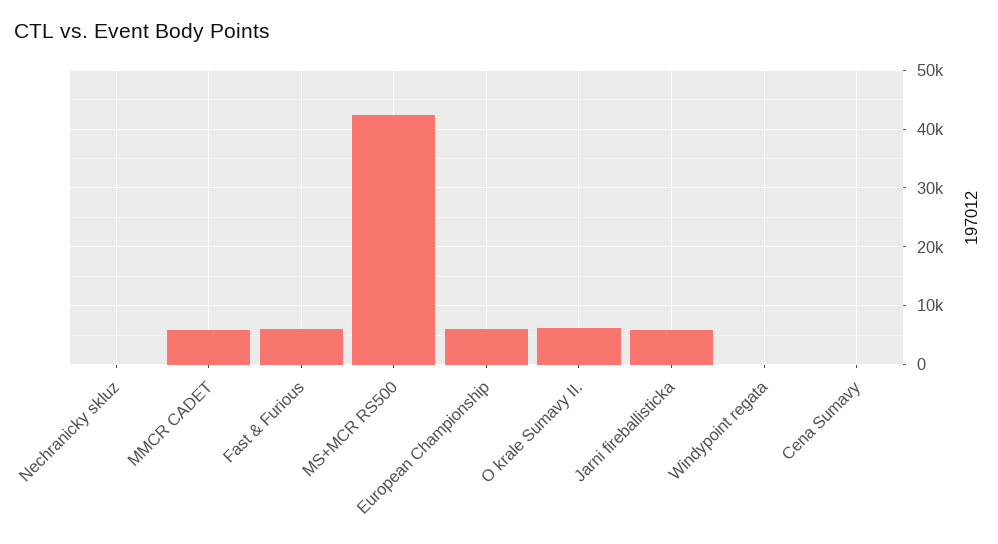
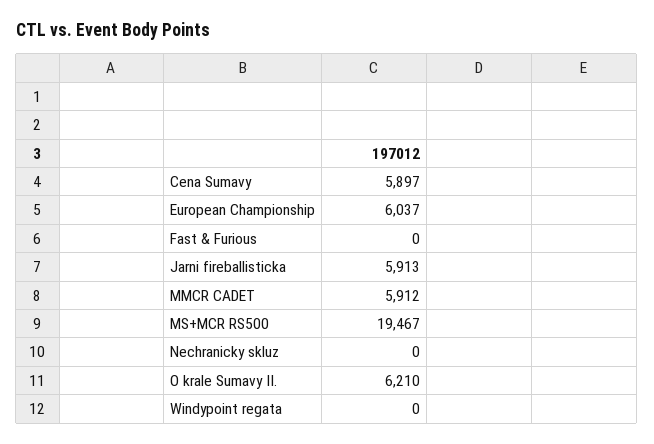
Fast & Furious: 6000 -> 0
MS+MCR RS500: 42000 -> 19467
Cena Sumavy: 0 -> 5897

